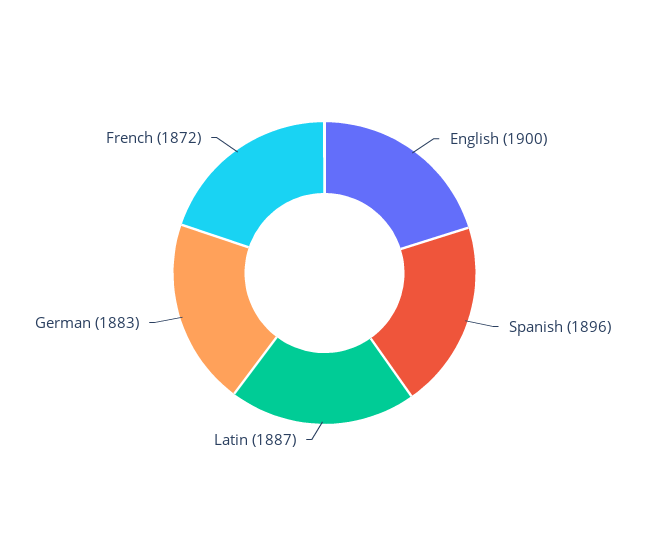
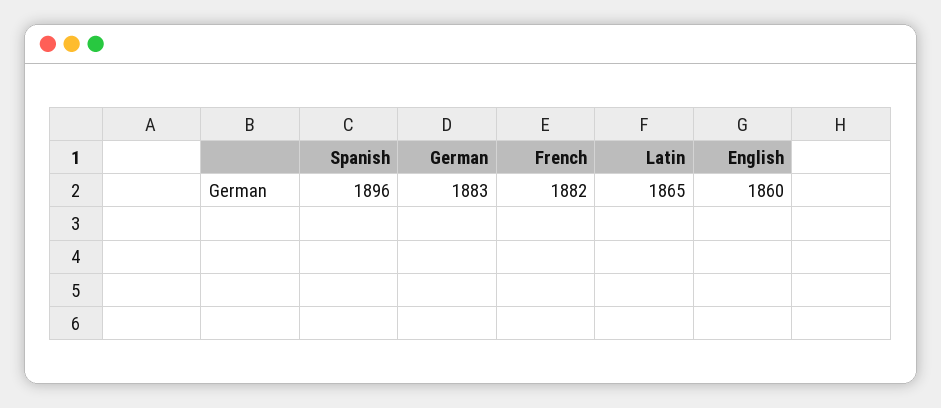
English: 1900 -> 1860
Latin: 1887 -> 1865
French: 1872 -> 1882

